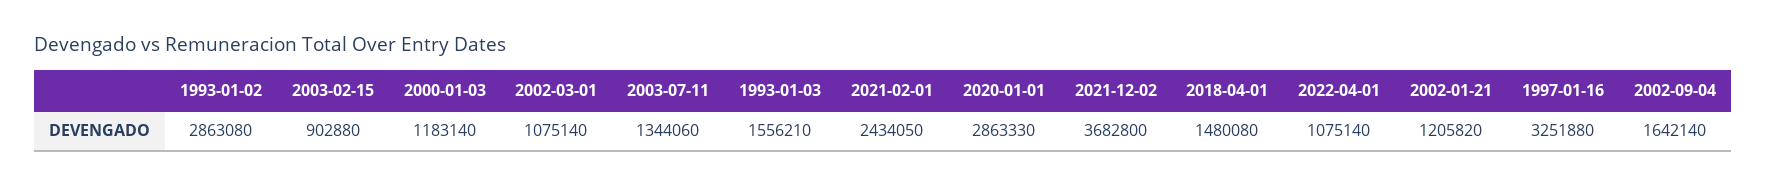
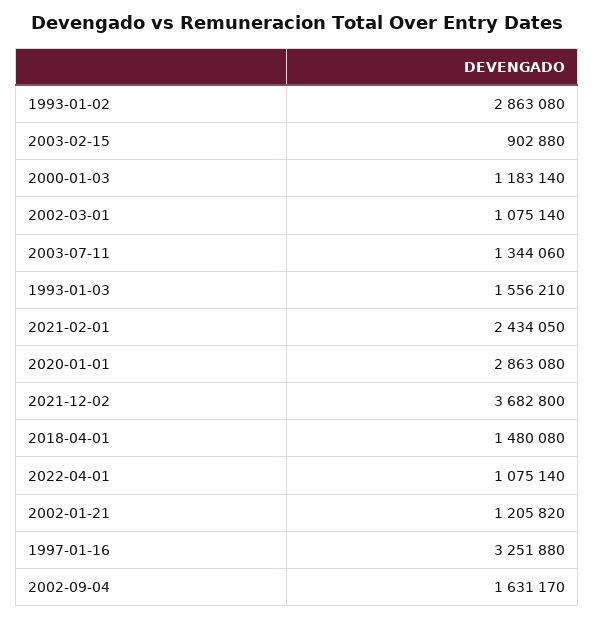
2020-01-01: 2863330 -> 2863080
2002-09-04: 1642140 -> 1631170

